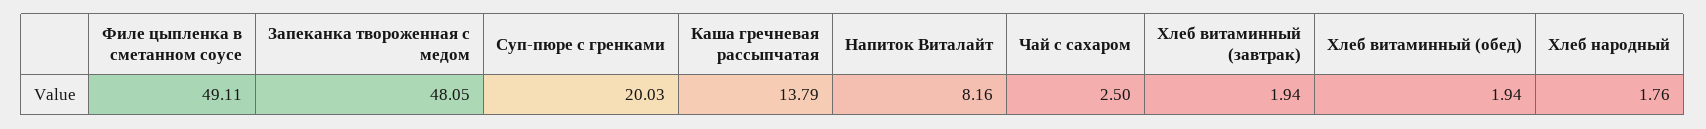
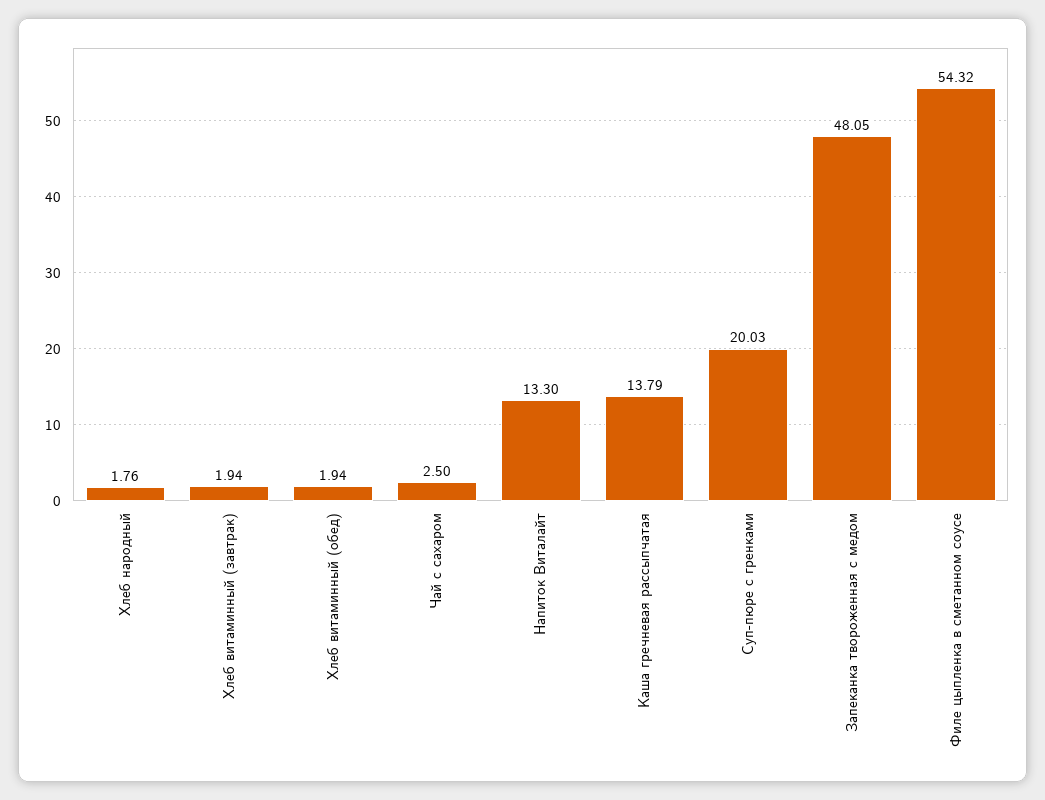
Филе цыпленка в сметанном соусе: 49.11 -> 54.32
Напиток Виталайт: 8.16 -> 13.3

